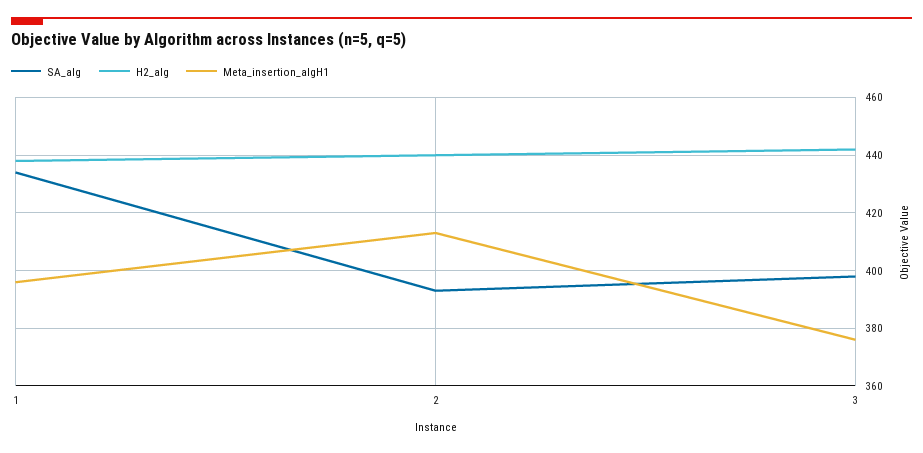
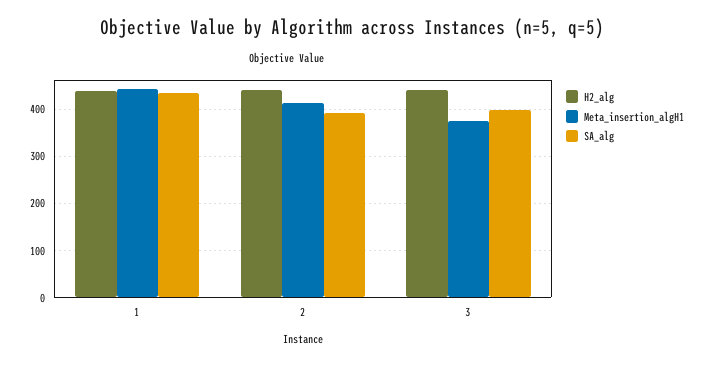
Meta_insertion_algH1, 1: 395 -> 440

